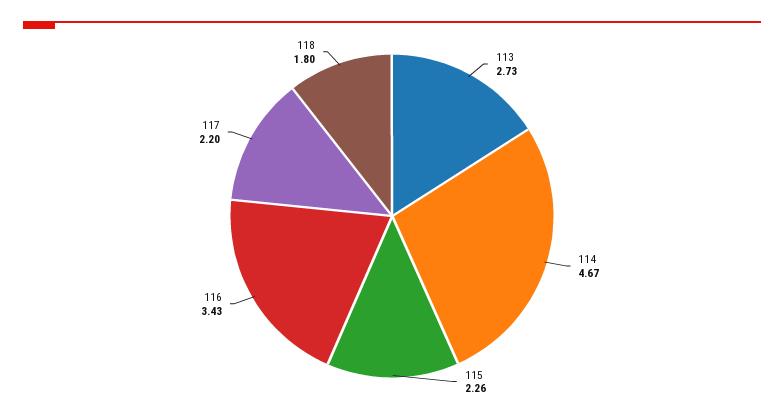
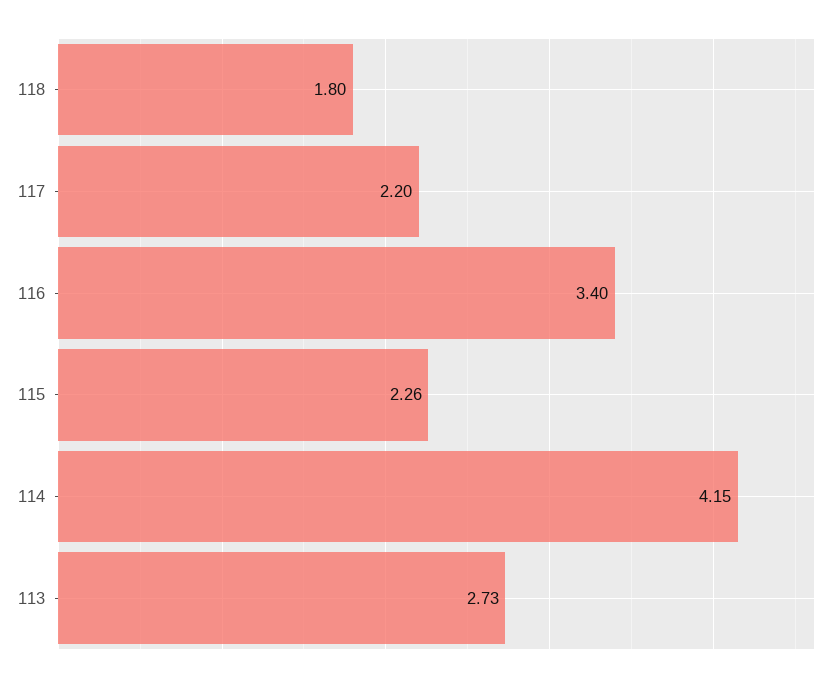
114: 4.67 -> 4.15
116: 3.43 -> 3.4

